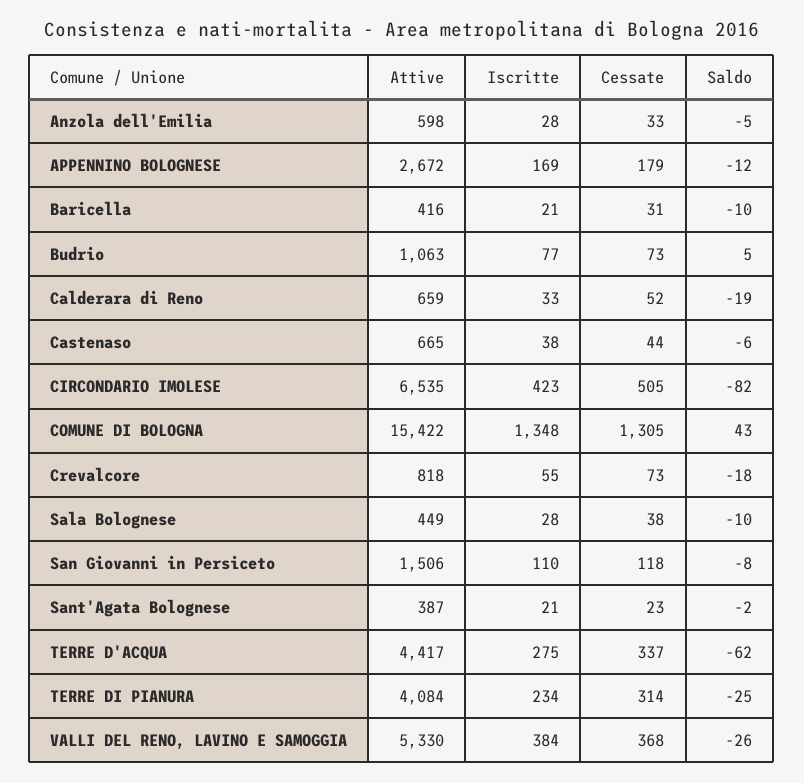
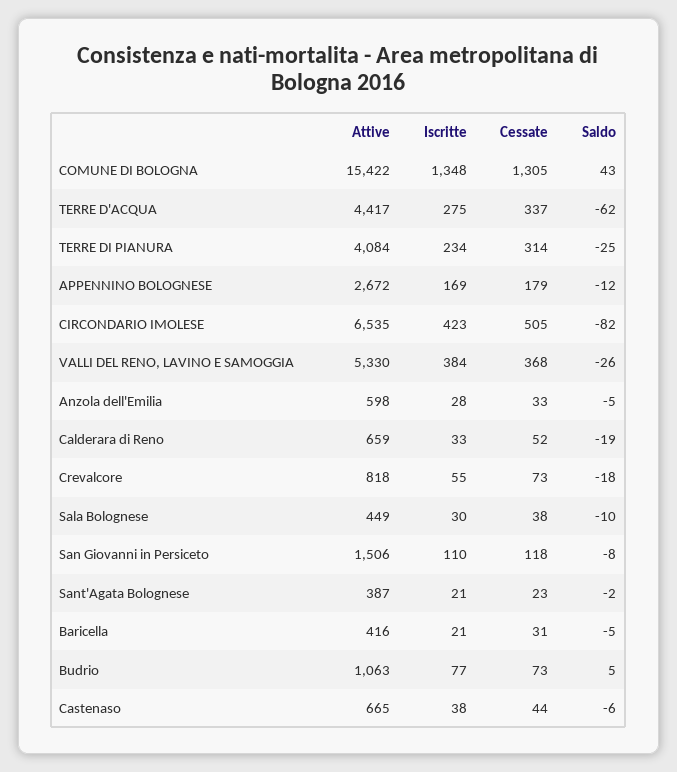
Saldo, Baricella: -10 -> -5
Iscritte, Sala Bolognese: 28 -> 30

